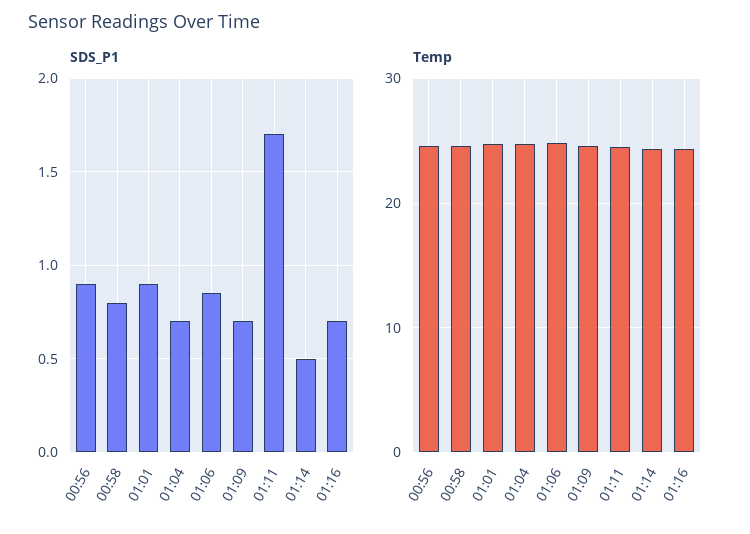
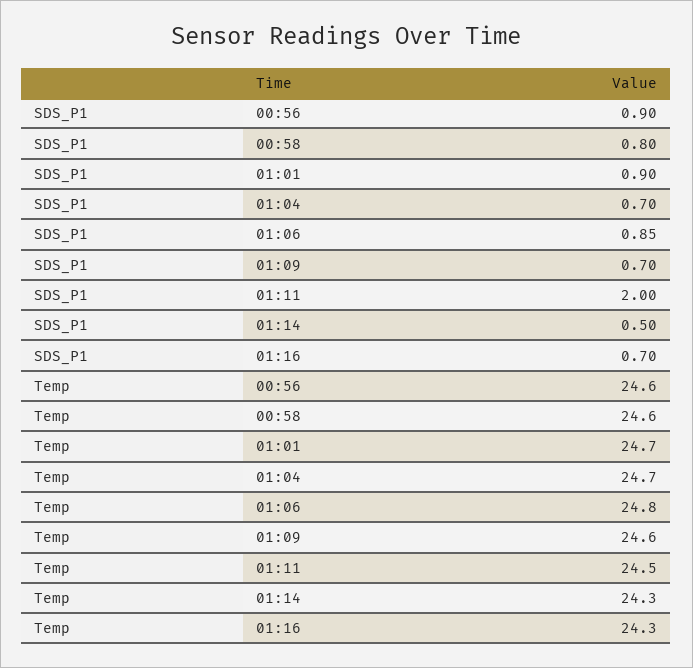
SDS_P1, 01:11: 1.7 -> 2

